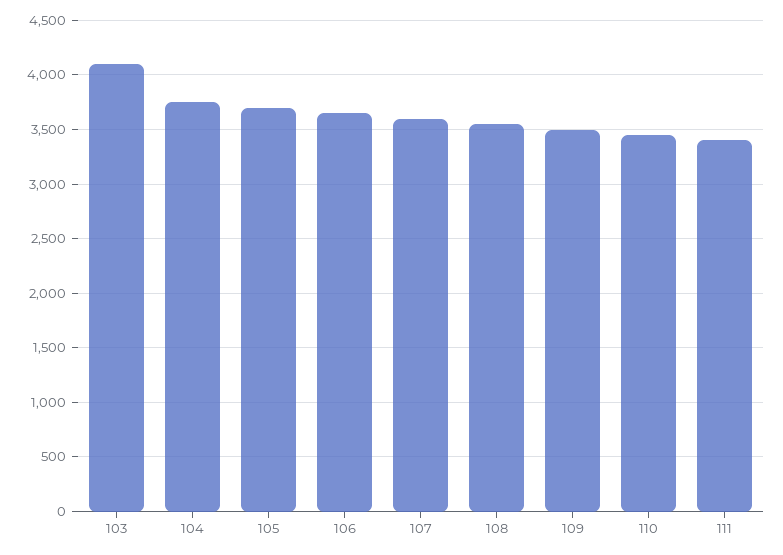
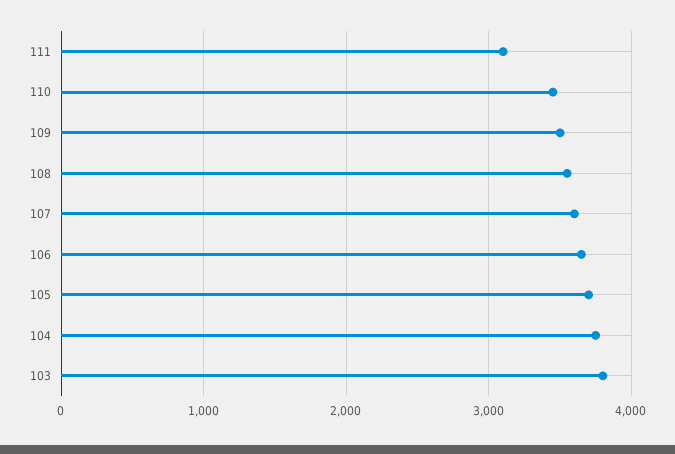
103: 4100 -> 3800
111: 3400 -> 3100

